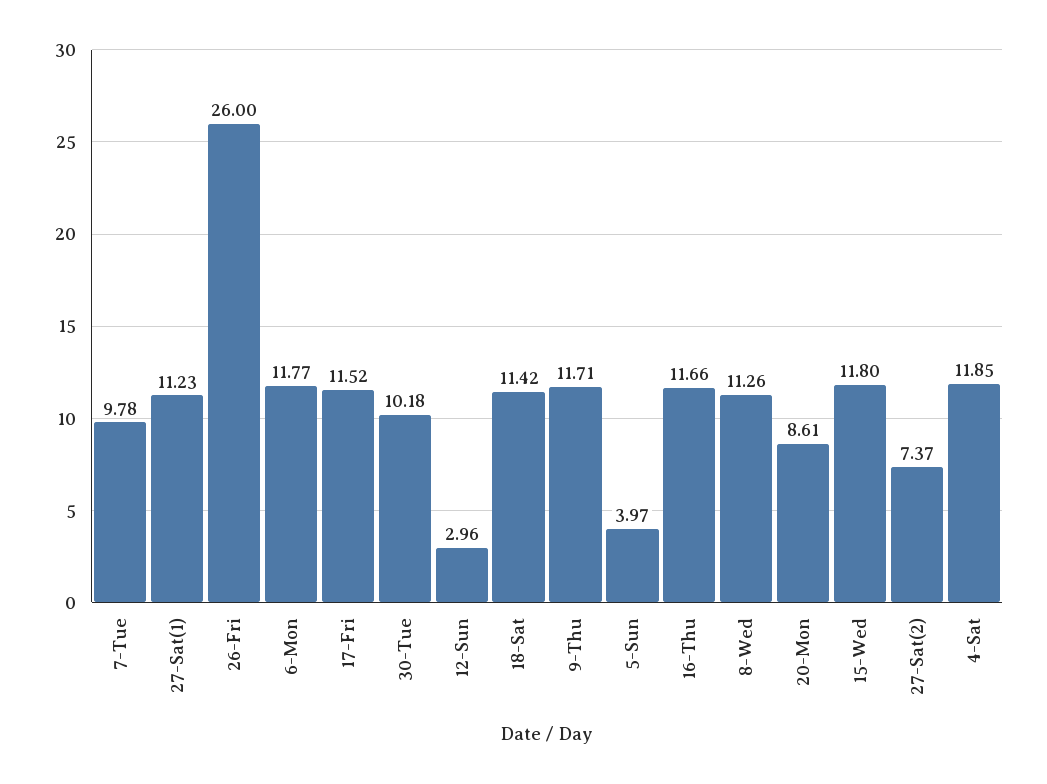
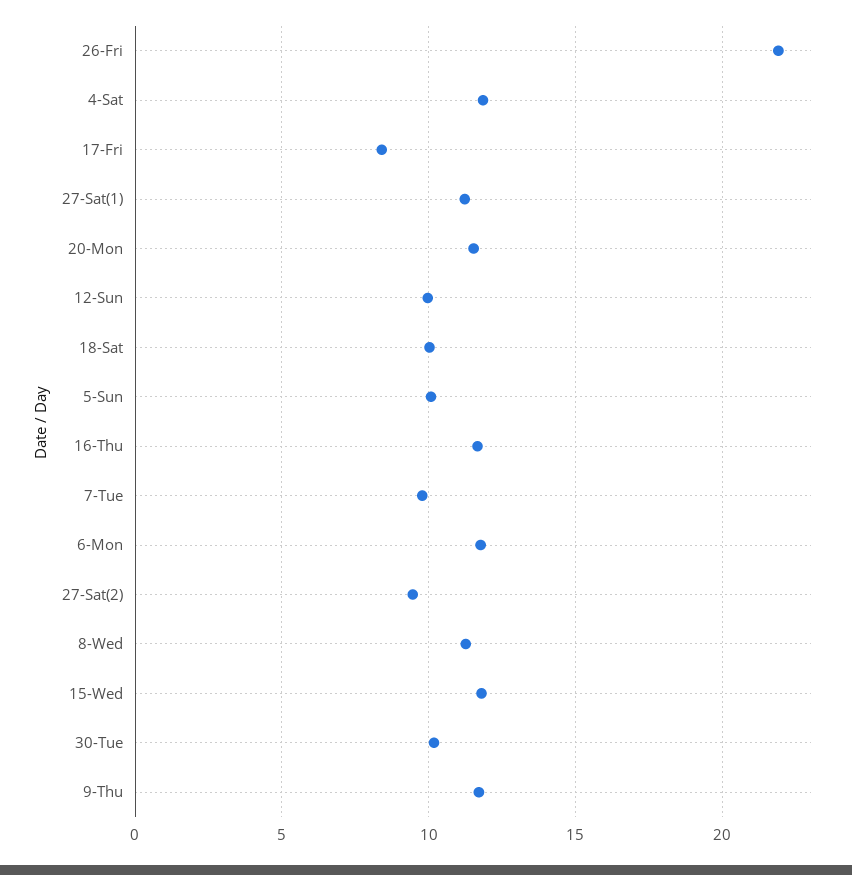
26-Fri: 26 -> 22
17-Fri: 11.52 -> 8.5
12-Sun: 2.96 -> 10
18-Sat: 11.42 -> 10
5-Sun: 3.97 -> 10
20-Mon: 8.61 -> 11.5
27-Sat(2): 7.37 -> 9.5

